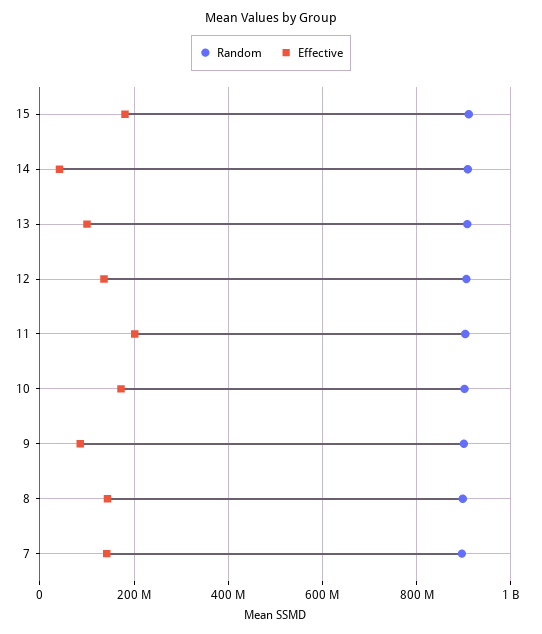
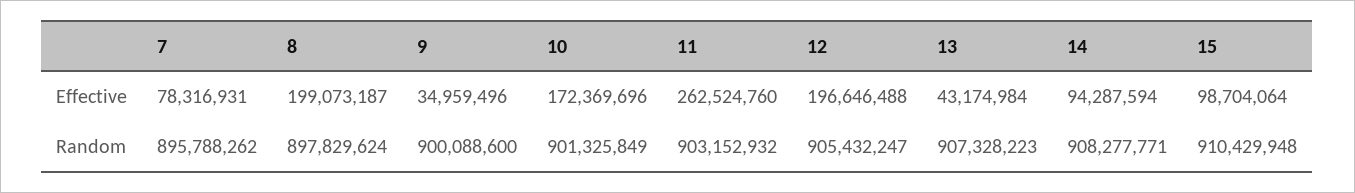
Effective, 15: 180000000 -> 98704064
Effective, 14: 40000000 -> 94287594
Effective, 13: 100000000 -> 43174984
Effective, 12: 140000000 -> 196646488
Effective, 11: 200000000 -> 262524760
Effective, 9: 80000000 -> 34959496
Effective, 8: 140000000 -> 199073187
Effective, 7: 140000000 -> 78316931

